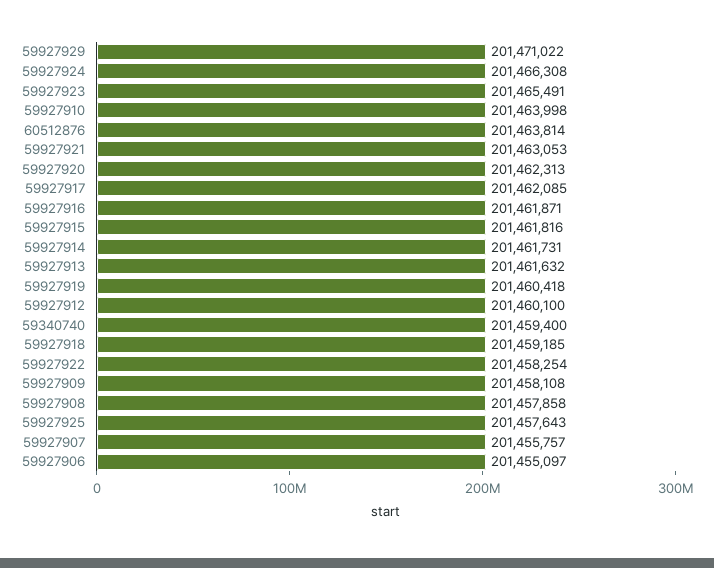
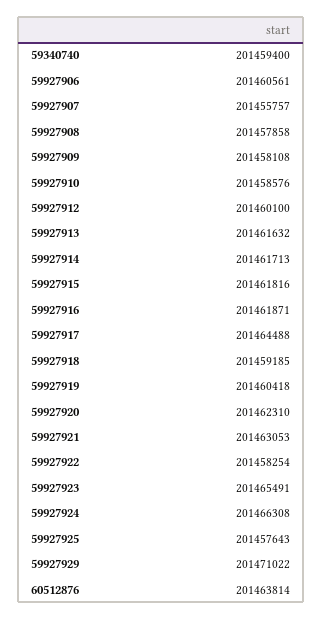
59927910: 201463998 -> 201458576
59927920: 201462313 -> 201462310
59927917: 201462085 -> 201464488
59927914: 201461731 -> 201461713
59927906: 201455097 -> 201460561

